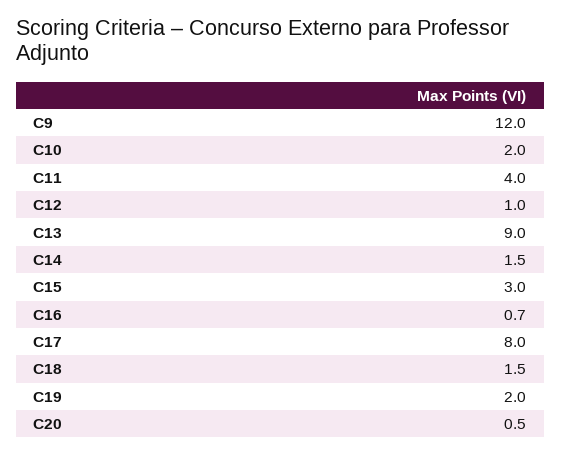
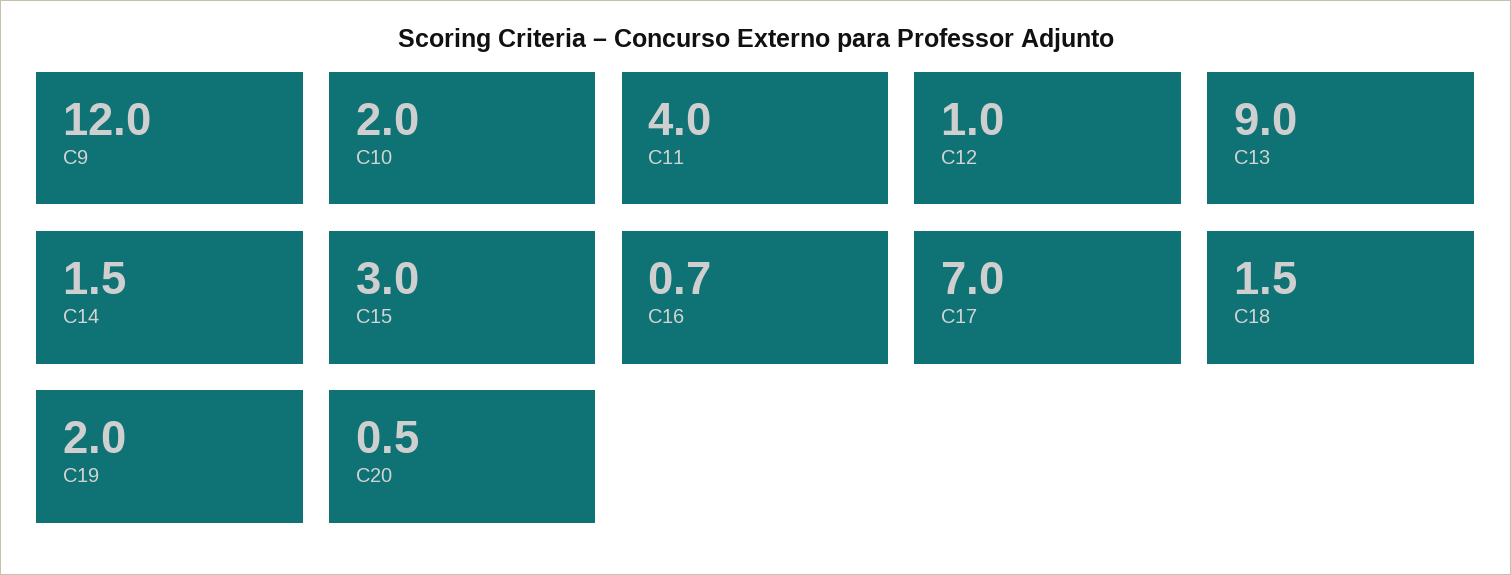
C17: 8 -> 7

